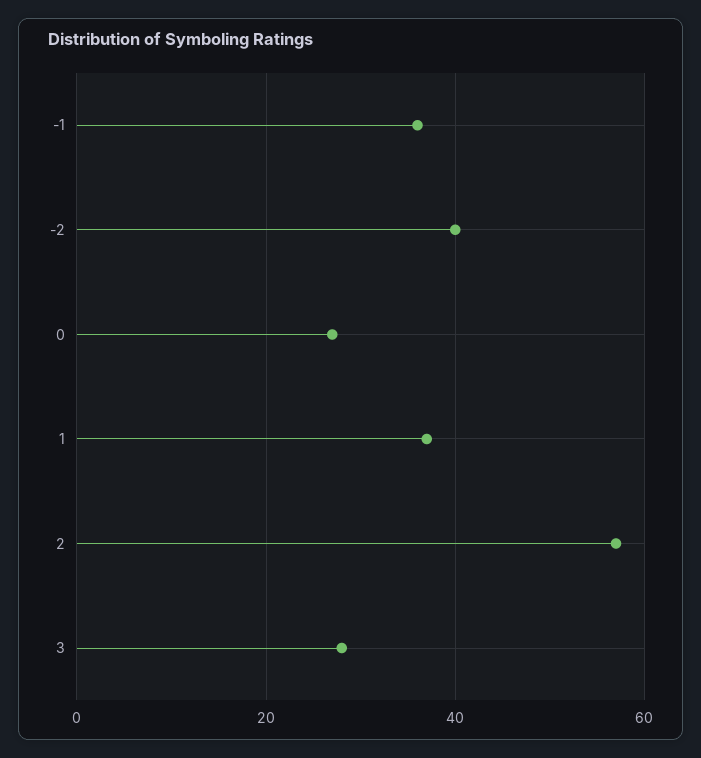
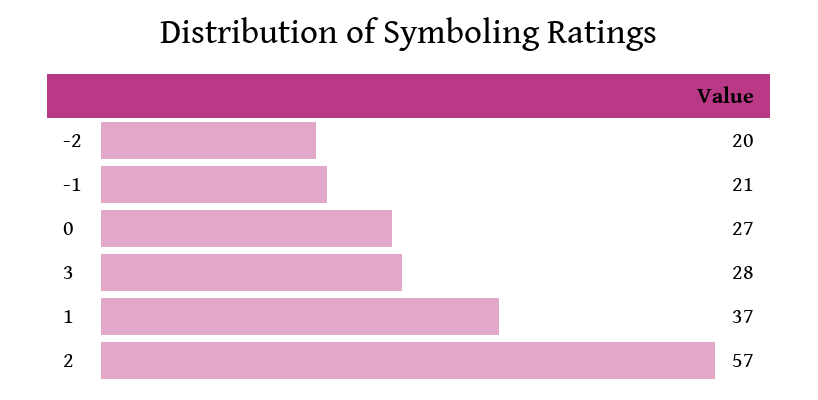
-1: 35 -> 21
-2: 40 -> 20

